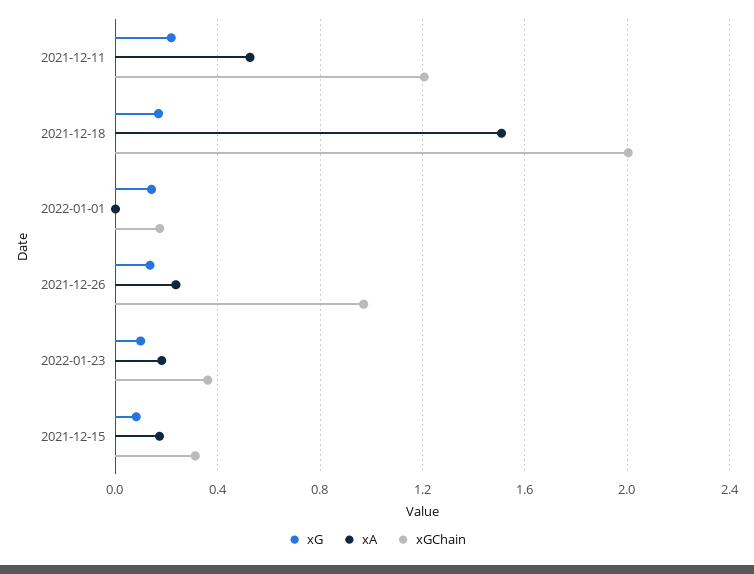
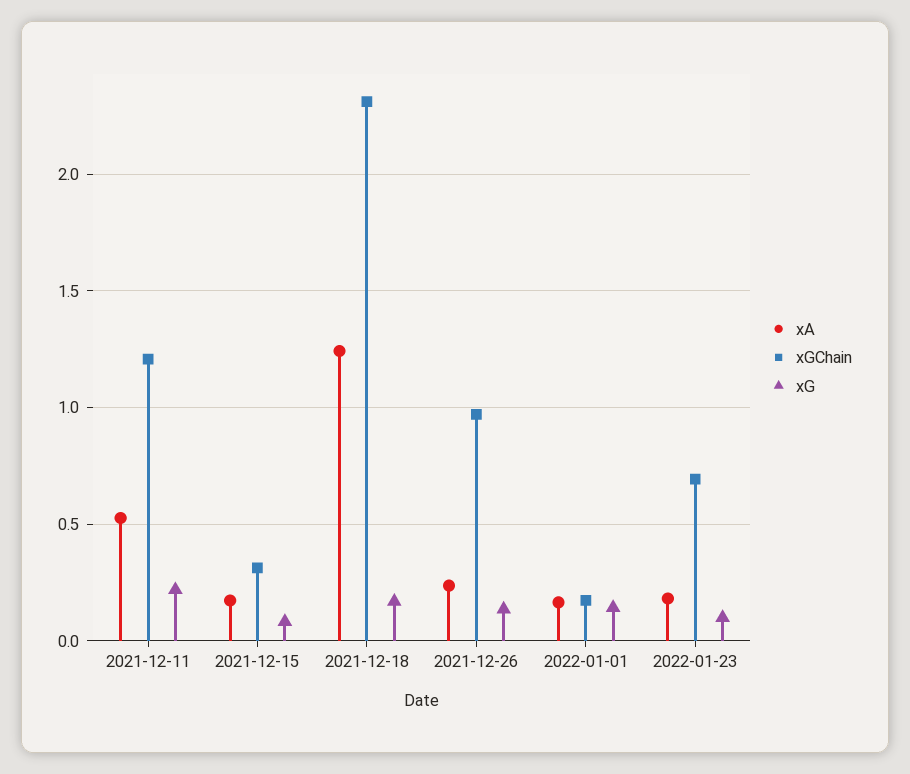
xA, 2021-12-18: 1.5 -> 1.25
xGChain, 2021-12-18: 2 -> 2.3
xA, 2022-01-01: 0 -> 0.15
xGChain, 2022-01-23: 0.35 -> 0.7

